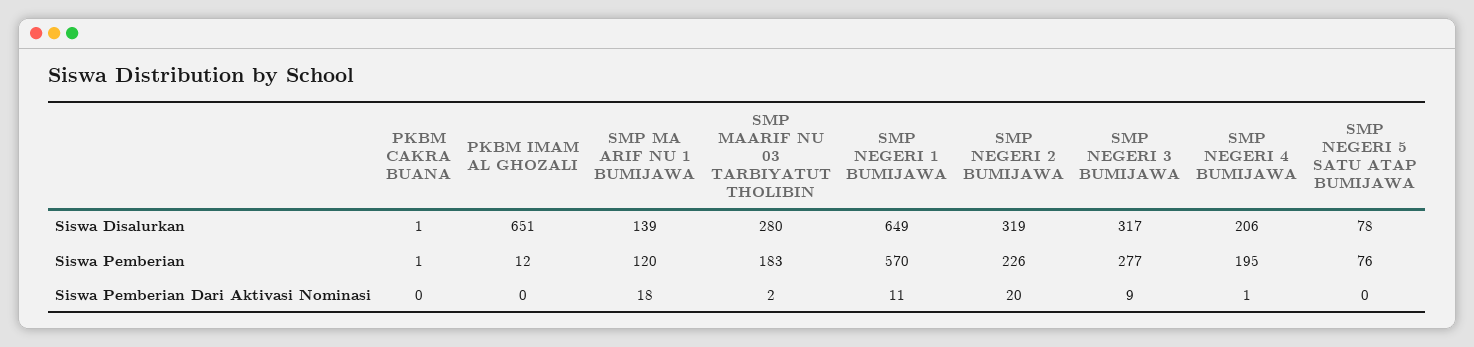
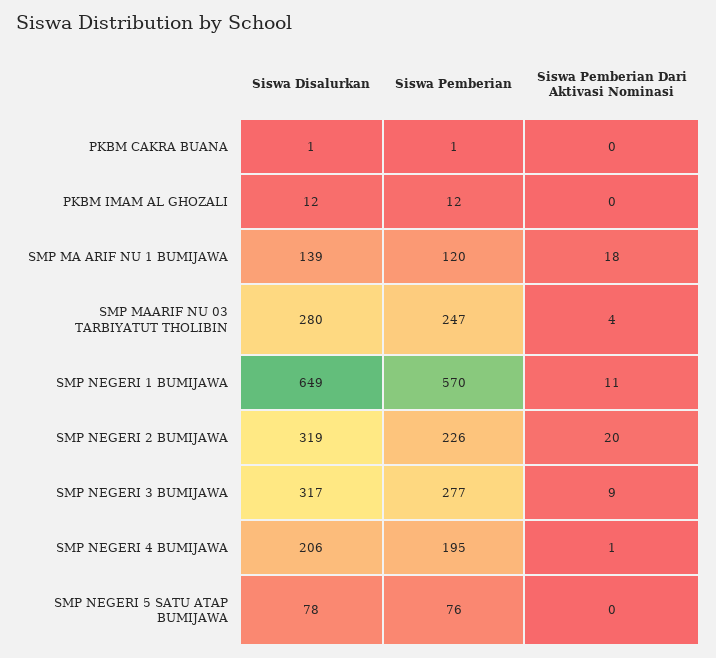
PKBM IMAM AL GHOZALI, Siswa Disalurkan: 651 -> 12
SMP MAARIF NU 03 TARBIYATUT THOLIBIN, Siswa Pemberian: 183 -> 247
SMP MAARIF NU 03 TARBIYATUT THOLIBIN, Siswa Pemberian Dari Aktivasi Nominasi: 2 -> 4

